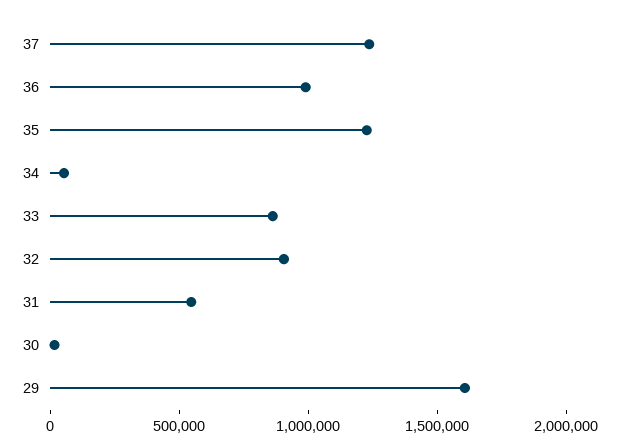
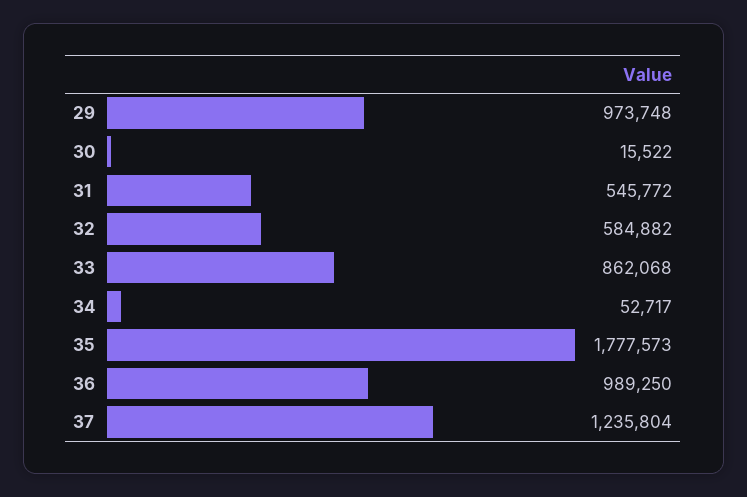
35: 1200000 -> 1777573
32: 900000 -> 584882
29: 1600000 -> 973748

